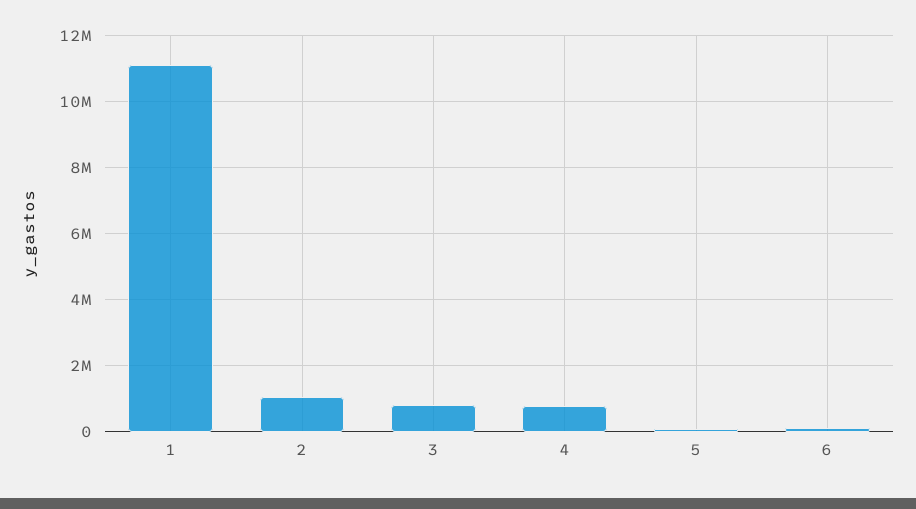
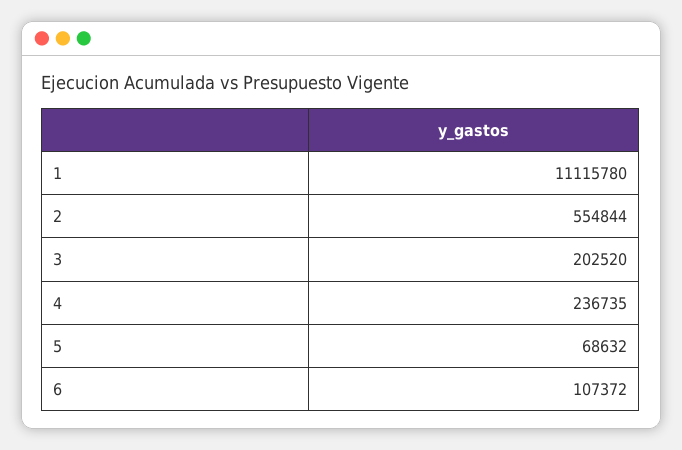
2: 1000000 -> 554844
3: 800000 -> 202520
4: 800000 -> 236735

